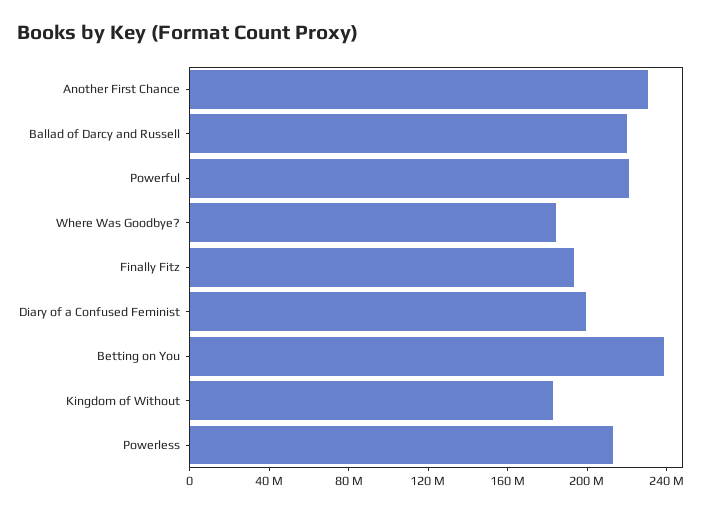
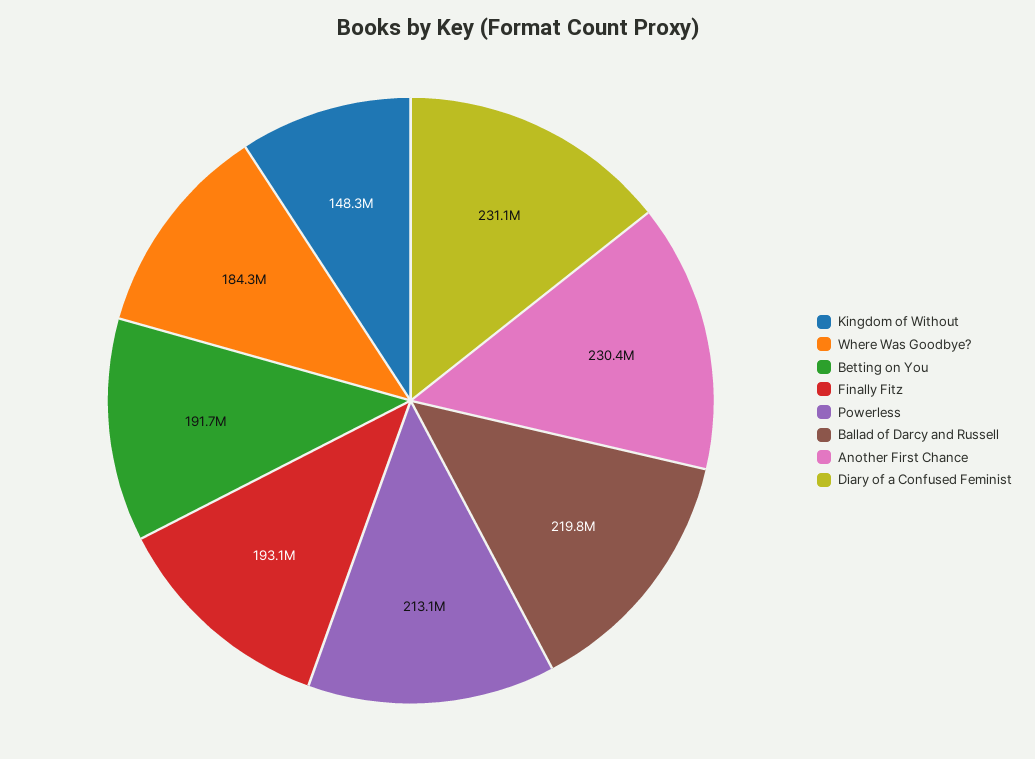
Powerful: 220000000 -> none
Diary of a Confused Feminist: 200000000 -> 231100000
Betting on You: 240000000 -> 191700000
Kingdom of Without: 180000000 -> 148300000

